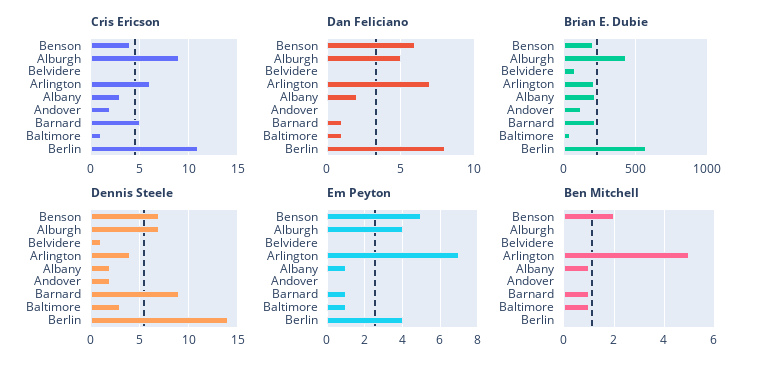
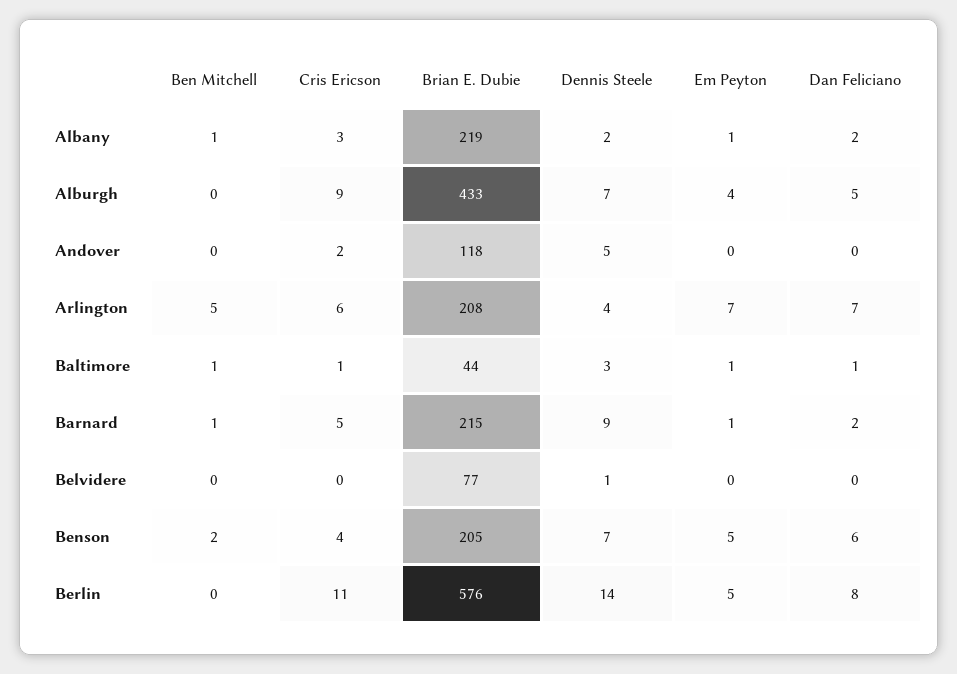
Dan Feliciano, Barnard: 1 -> 2
Dennis Steele, Andover: 2 -> 5
Em Peyton, Berlin: 4 -> 5

